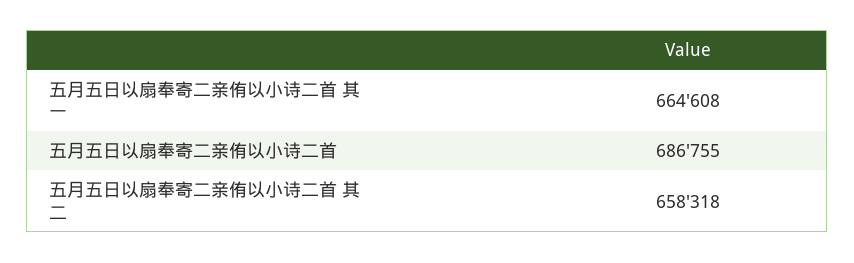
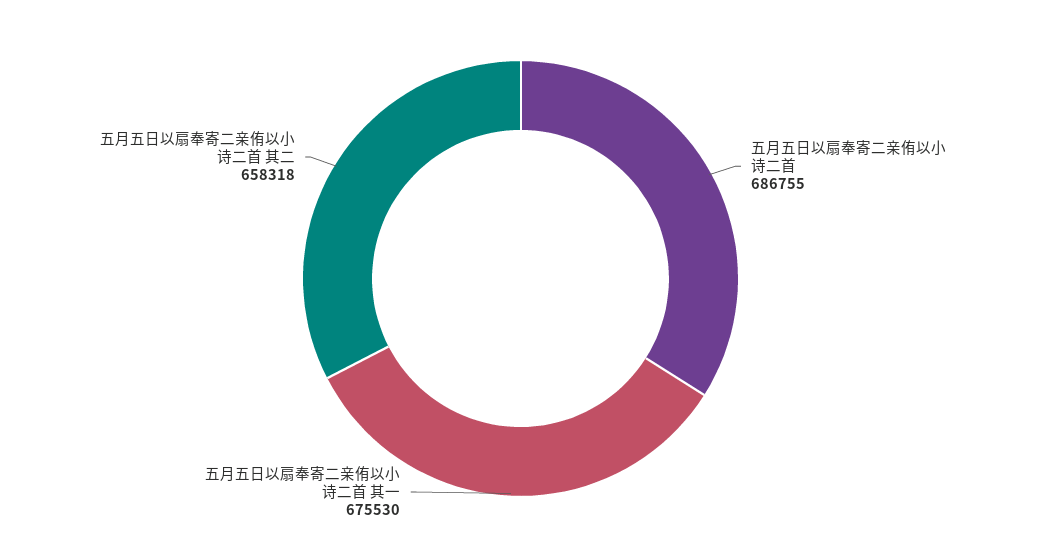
五月五日以扇奉寄二亲侑以小诗二首 其一: 664608 -> 675530

